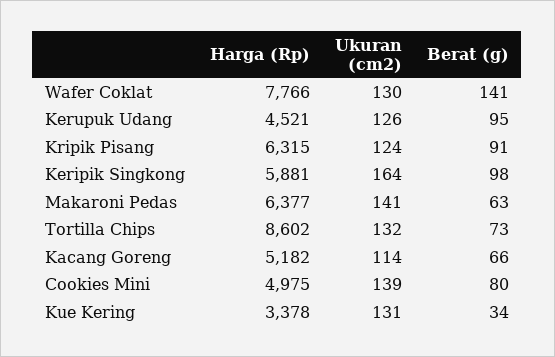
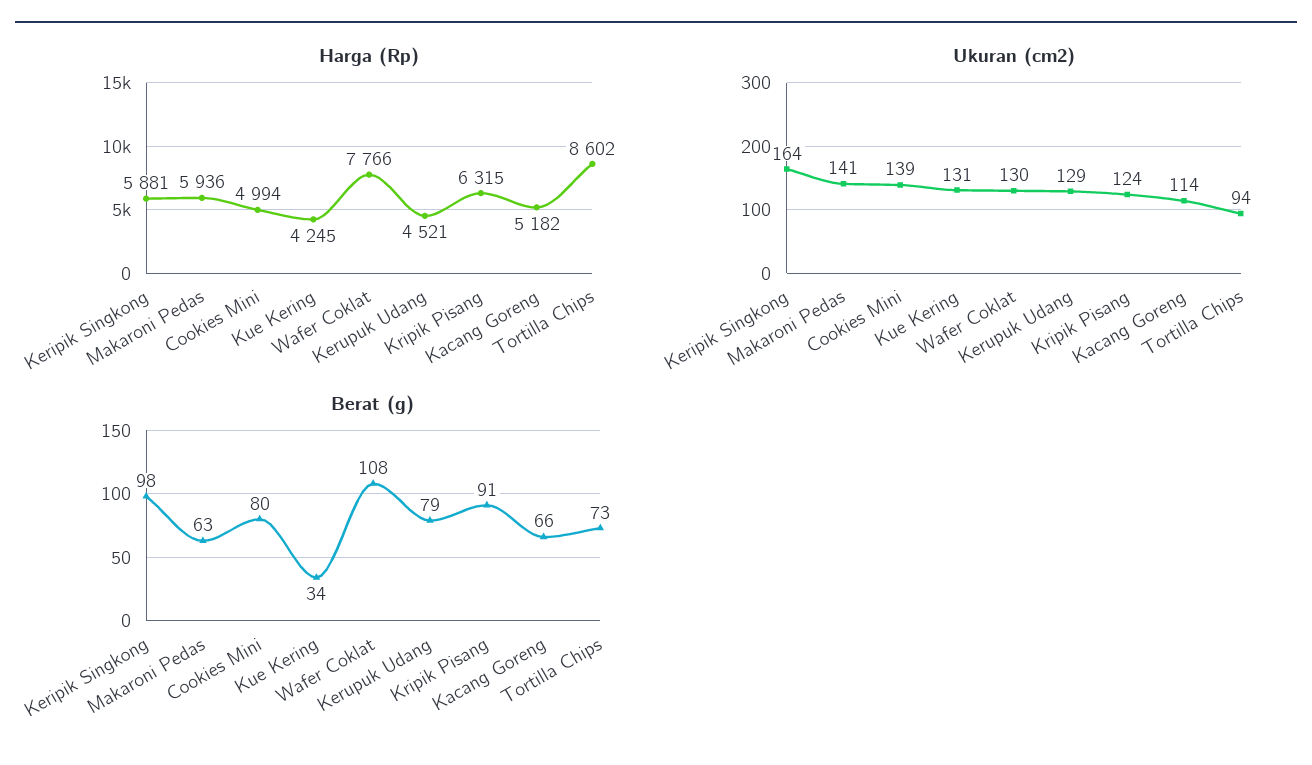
Berat (g), Wafer Coklat: 141 -> 108
Ukuran (cm2), Kerupuk Udang: 126 -> 129
Berat (g), Kerupuk Udang: 95 -> 79
Harga (Rp), Makaroni Pedas: 6377 -> 5936
Ukuran (cm2), Tortilla Chips: 132 -> 94
Harga (Rp), Cookies Mini: 4975 -> 4994
Harga (Rp), Kue Kering: 3378 -> 4245

